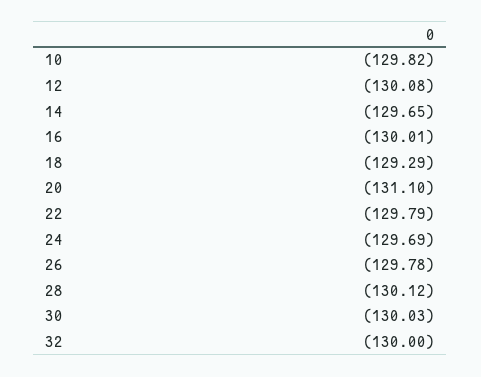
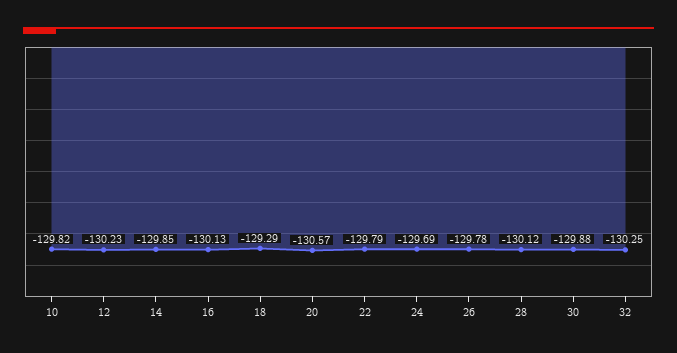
12: -130.08 -> -130.23
14: -129.65 -> -129.85
16: -130.01 -> -130.13
20: -131.1 -> -130.57
30: -130.03 -> -129.88
32: -130 -> -130.25

